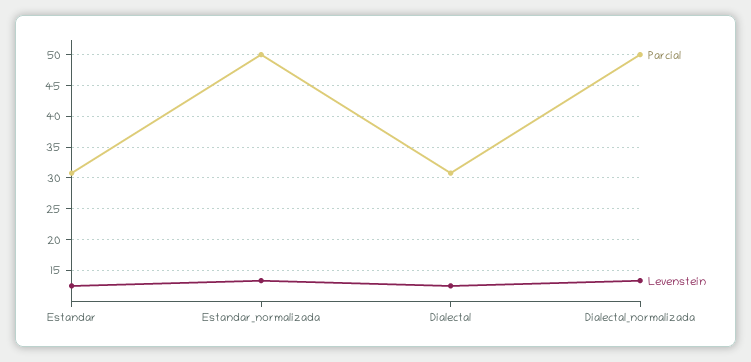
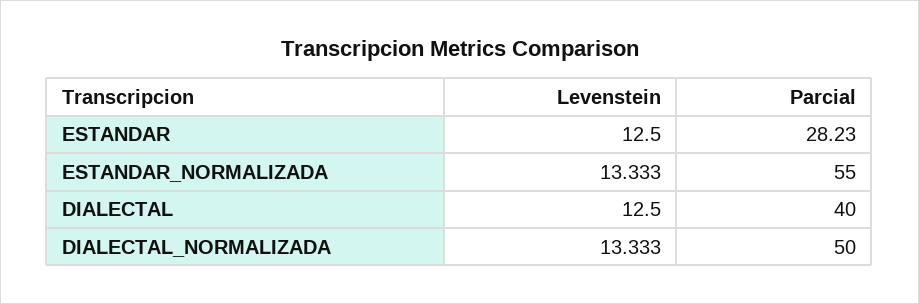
Parcial, Estandar: 31 -> 28.23
Parcial, Estandar_normalizada: 50 -> 55
Parcial, Dialectal: 31 -> 40

